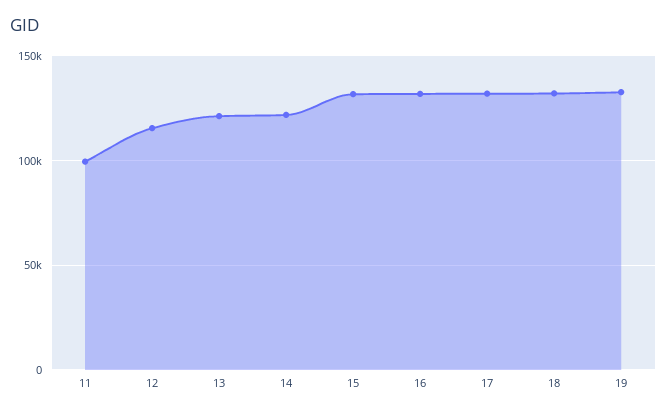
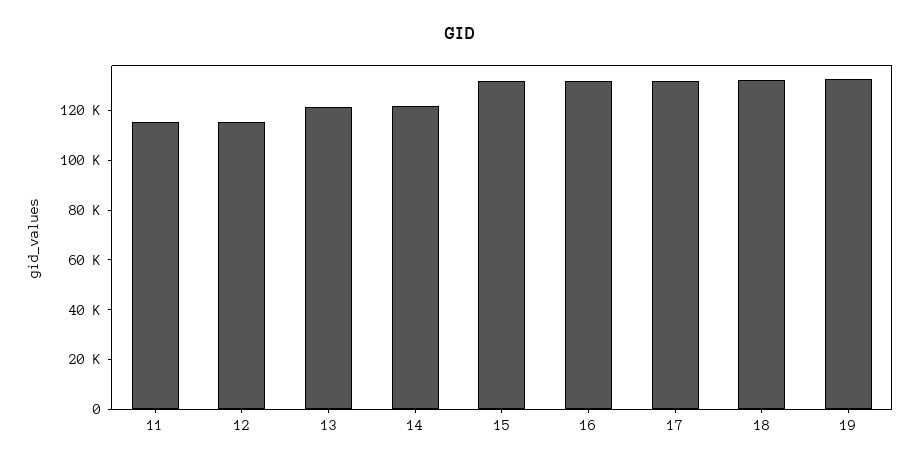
11: 100000 -> 115000

